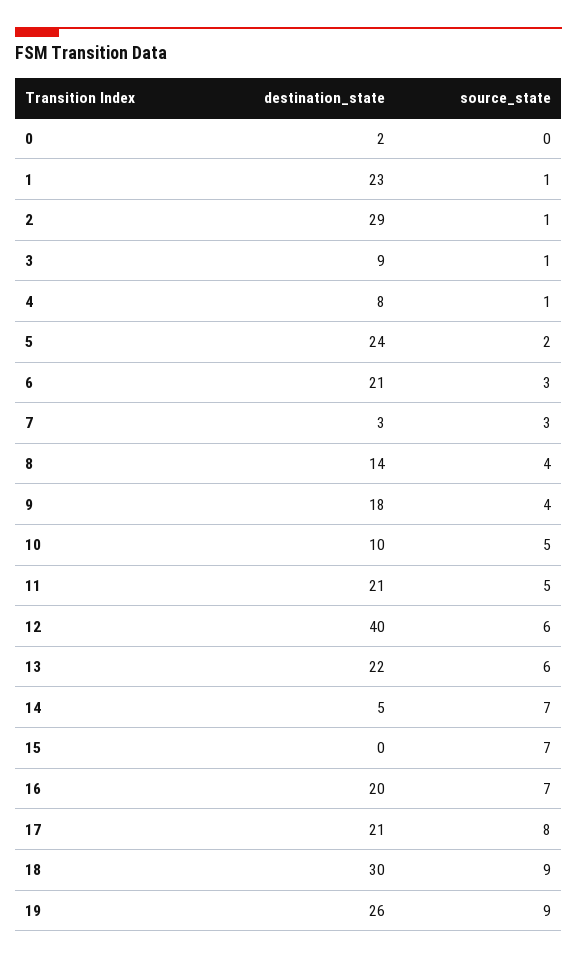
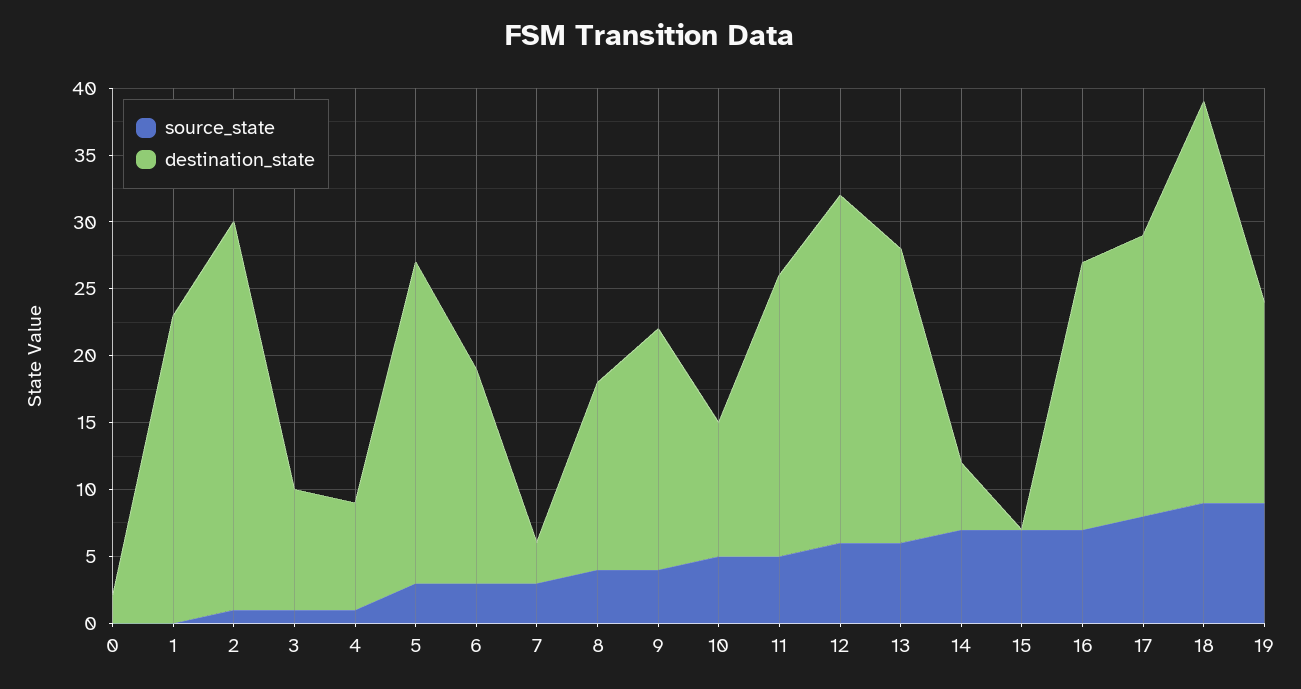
source_state, 1: 1 -> 0
source_state, 5: 2 -> 3
destination_state, 6: 21 -> 16
destination_state, 12: 40 -> 26
destination_state, 19: 26 -> 15

